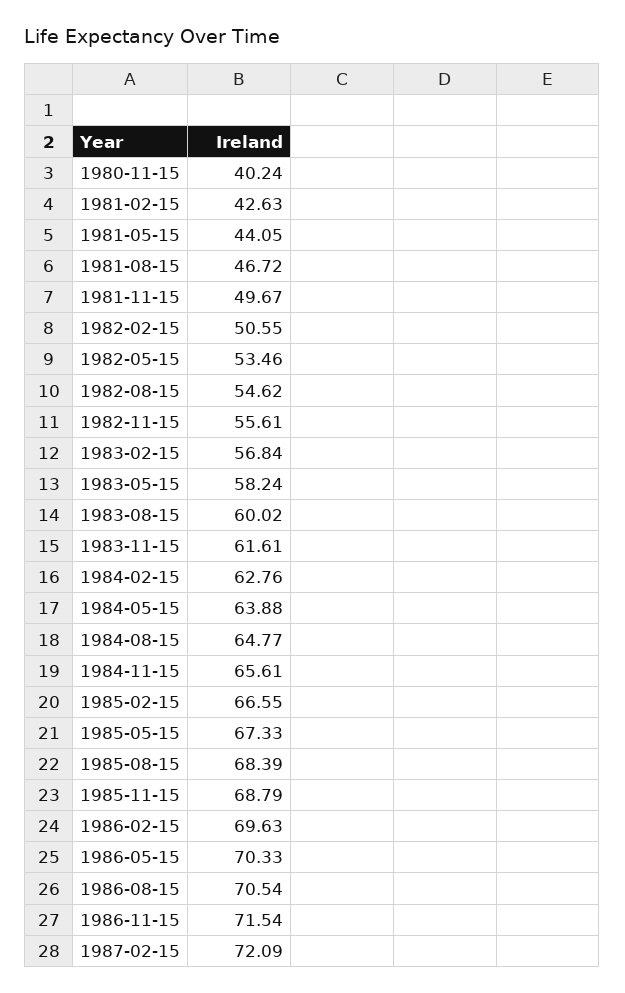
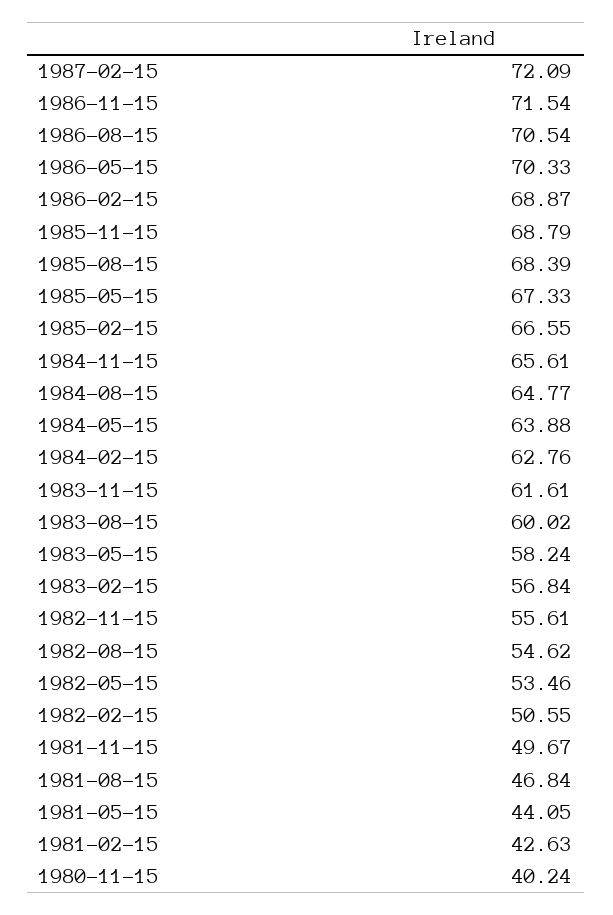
1981-08-15: 46.72 -> 46.84
1986-02-15: 69.63 -> 68.87

